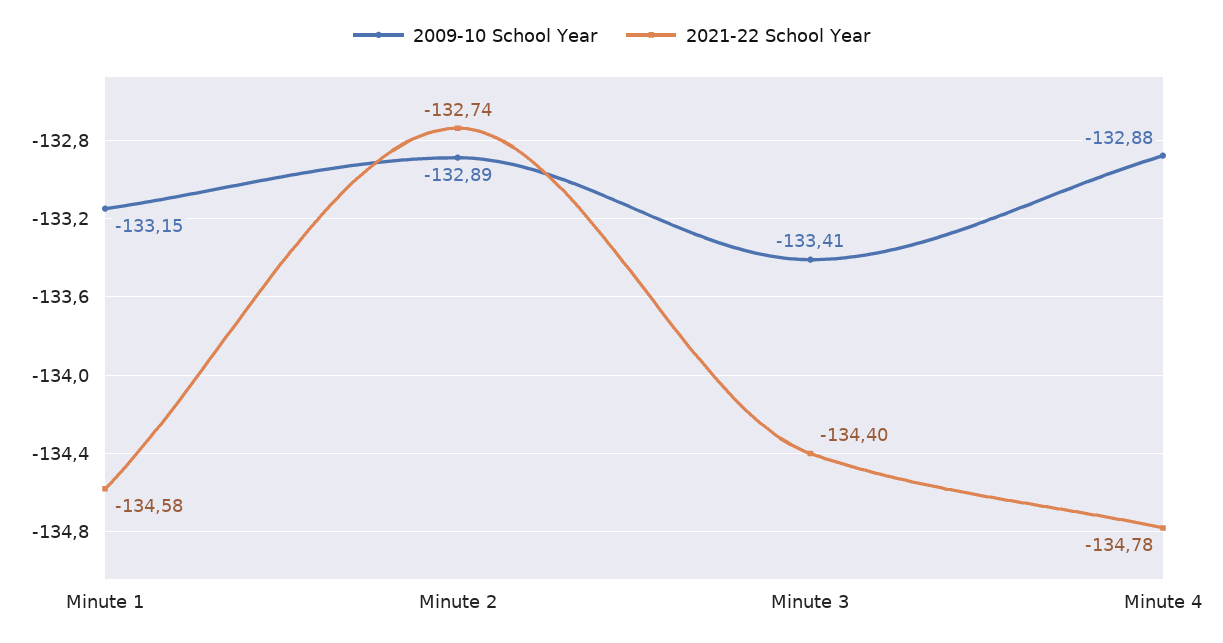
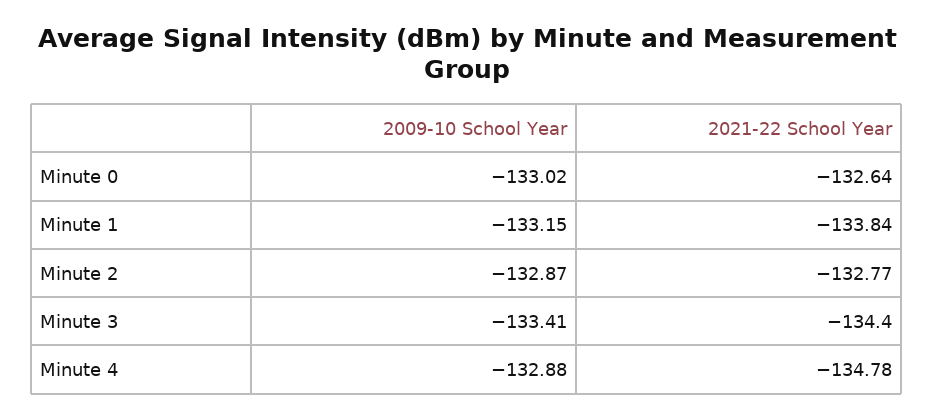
2021-22 School Year, Minute 1: -134.58 -> -133.84
2009-10 School Year, Minute 2: -132.89 -> -132.87
2021-22 School Year, Minute 2: -132.74 -> -132.77
2009-10 School Year, Minute 0: none -> -133.02
2021-22 School Year, Minute 0: none -> -132.64

